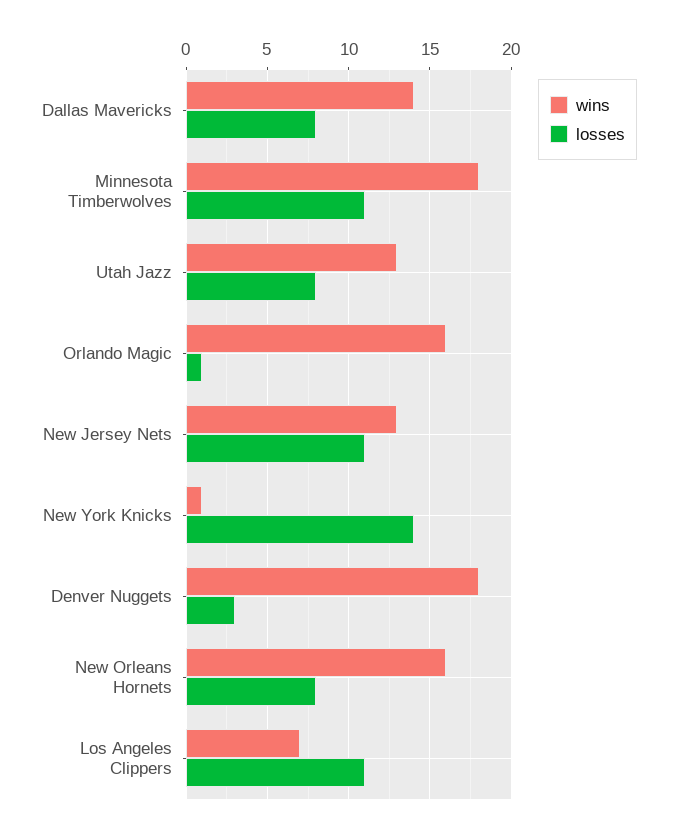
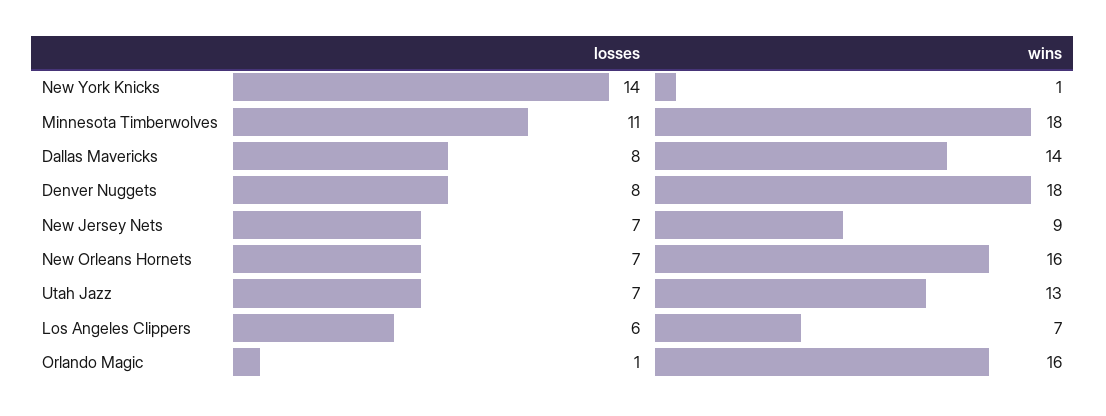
losses, Utah Jazz: 8 -> 7
wins, New Jersey Nets: 13 -> 9
losses, New Jersey Nets: 11 -> 7
losses, Denver Nuggets: 3 -> 8
losses, New Orleans Hornets: 8 -> 7
losses, Los Angeles Clippers: 11 -> 6

